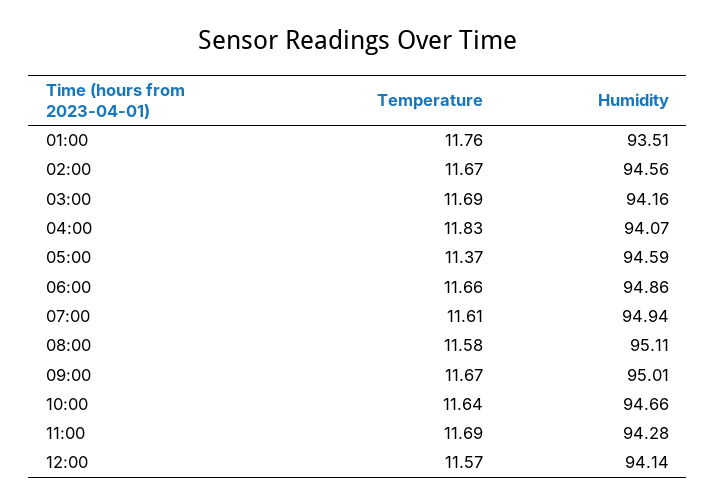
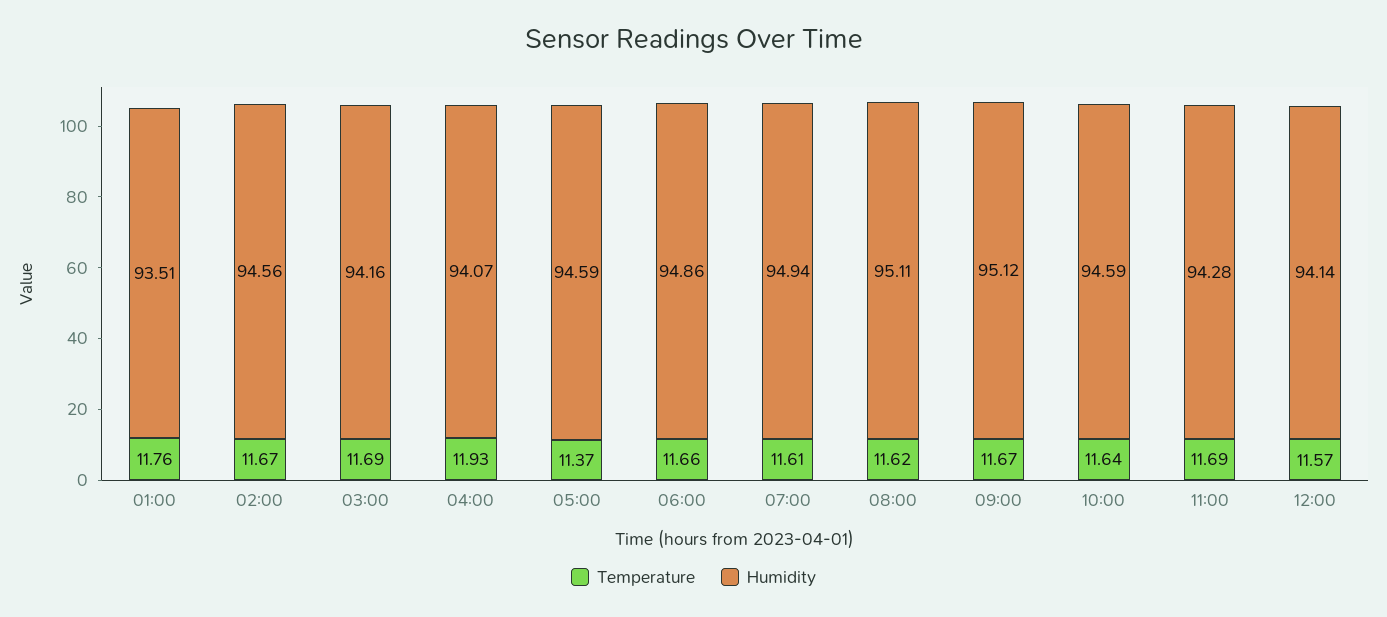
Temperature, 04:00: 11.83 -> 11.93
Temperature, 08:00: 11.58 -> 11.62
Humidity, 09:00: 95.01 -> 95.12
Humidity, 10:00: 94.66 -> 94.59

